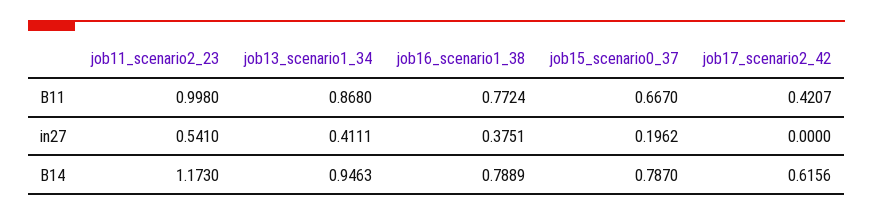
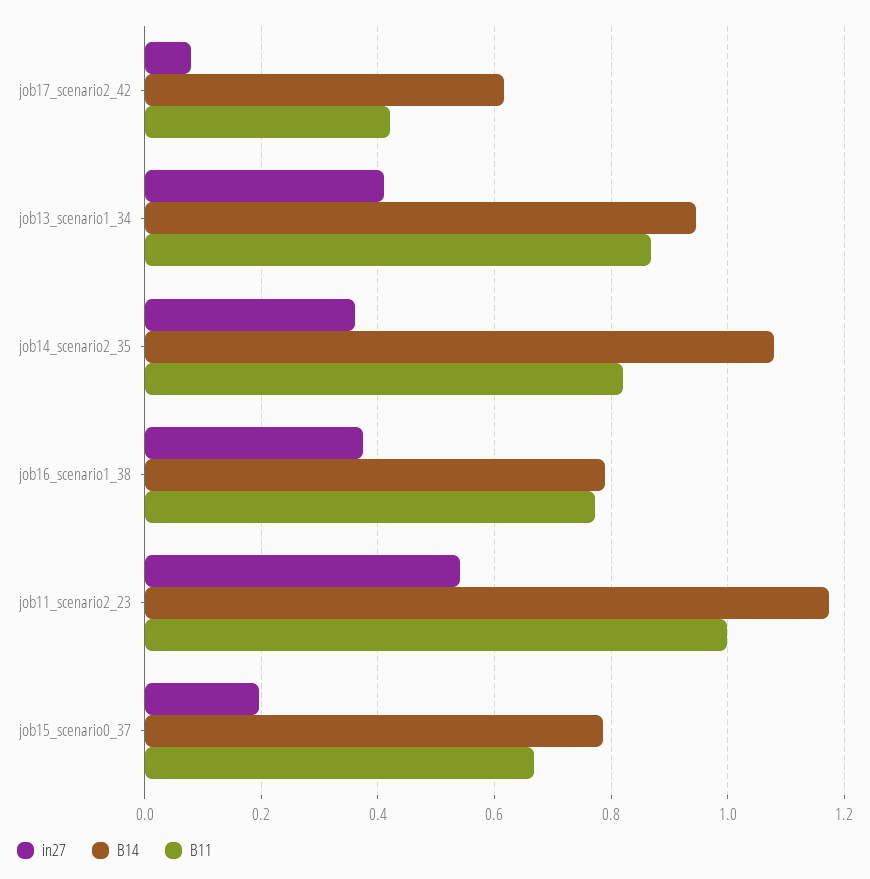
in27, job17_scenario2_42: 0 -> 0.08
in27, job14_scenario2_35: none -> 0.36
B14, job14_scenario2_35: none -> 1.08
B11, job14_scenario2_35: none -> 0.82

